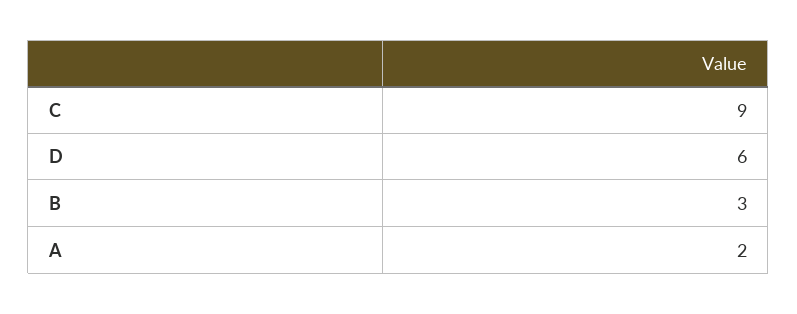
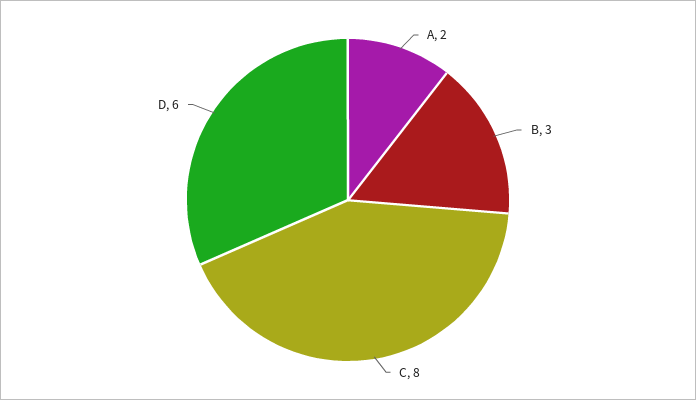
C: 9 -> 8

